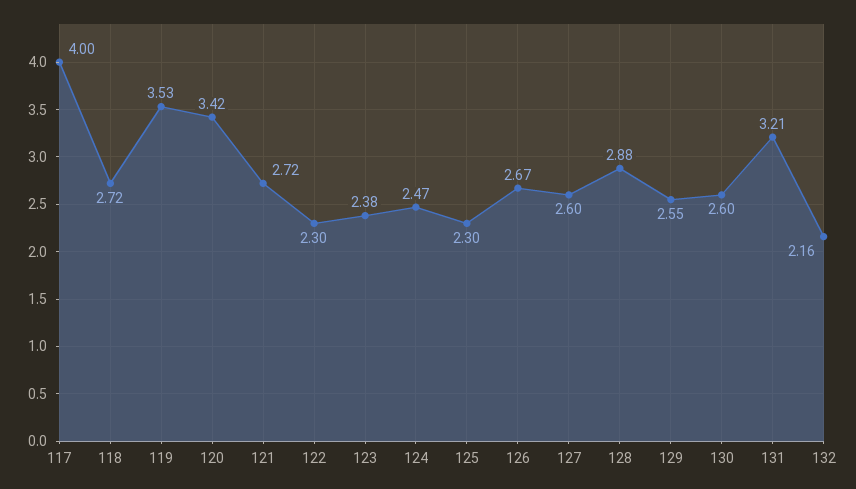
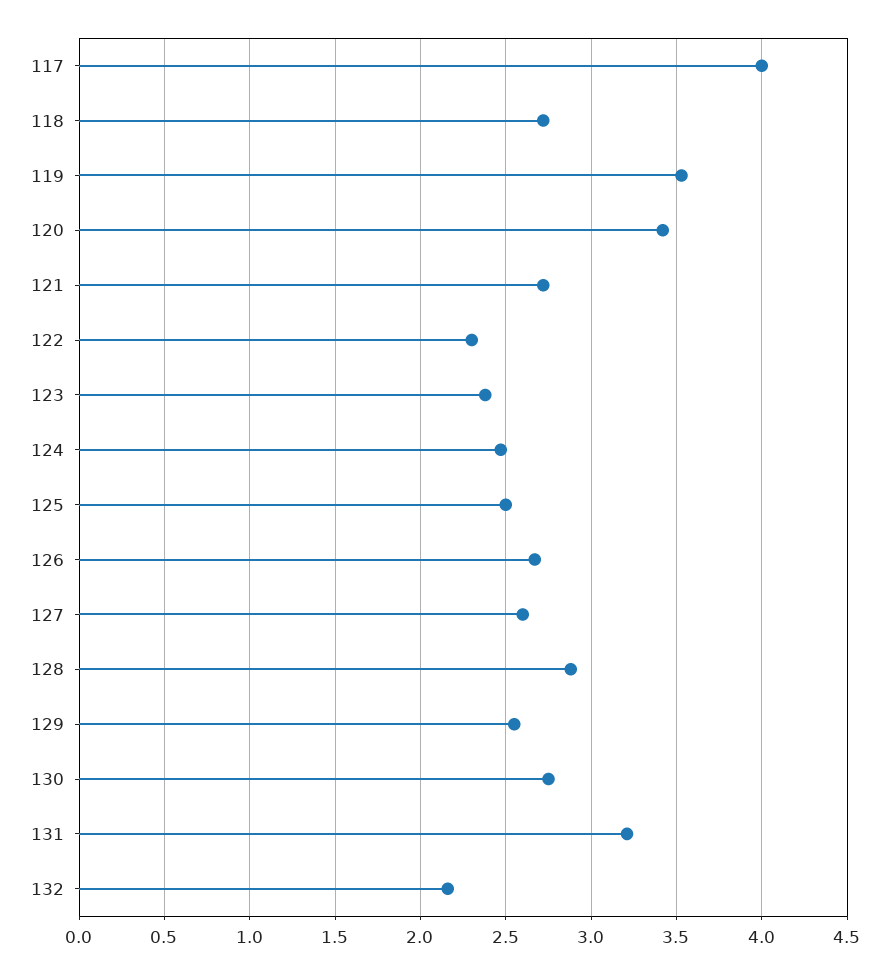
125: 2.3 -> 2.5
130: 2.6 -> 2.75

